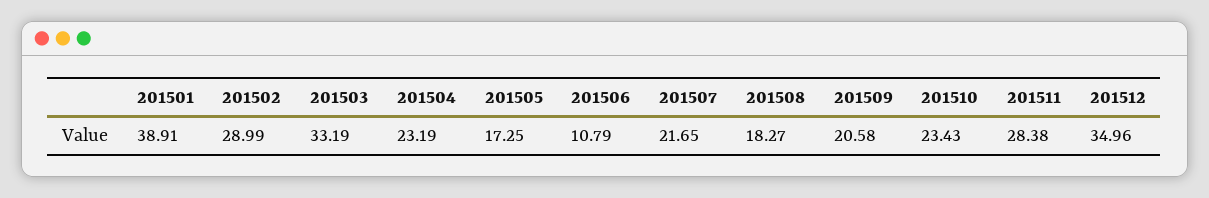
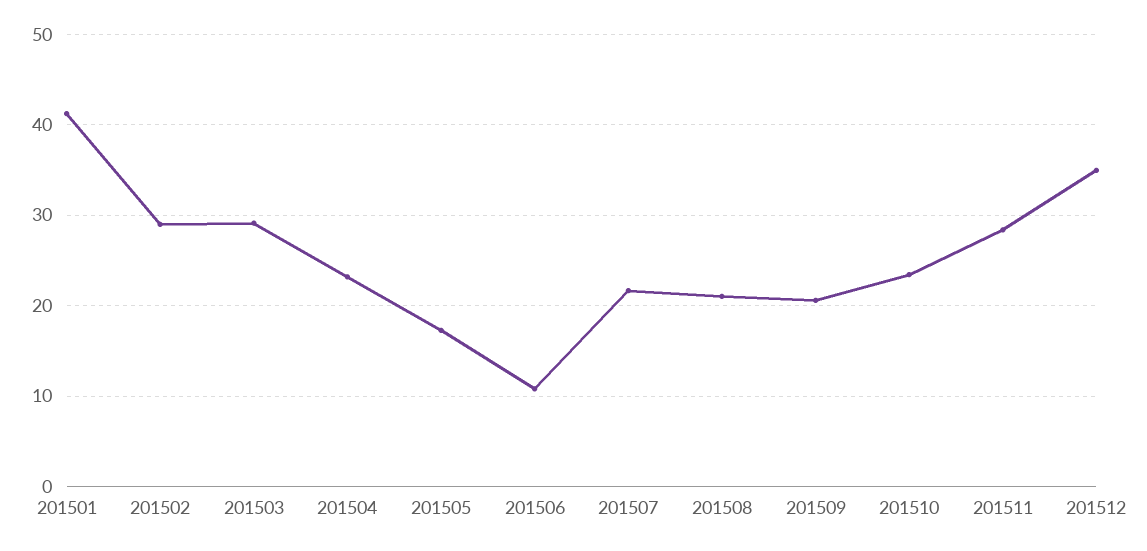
201501: 38.91 -> 41
201503: 33.19 -> 29
201508: 18.27 -> 21

